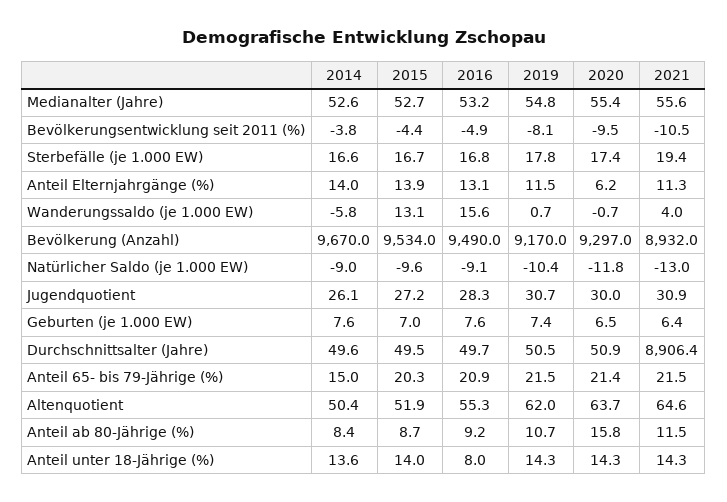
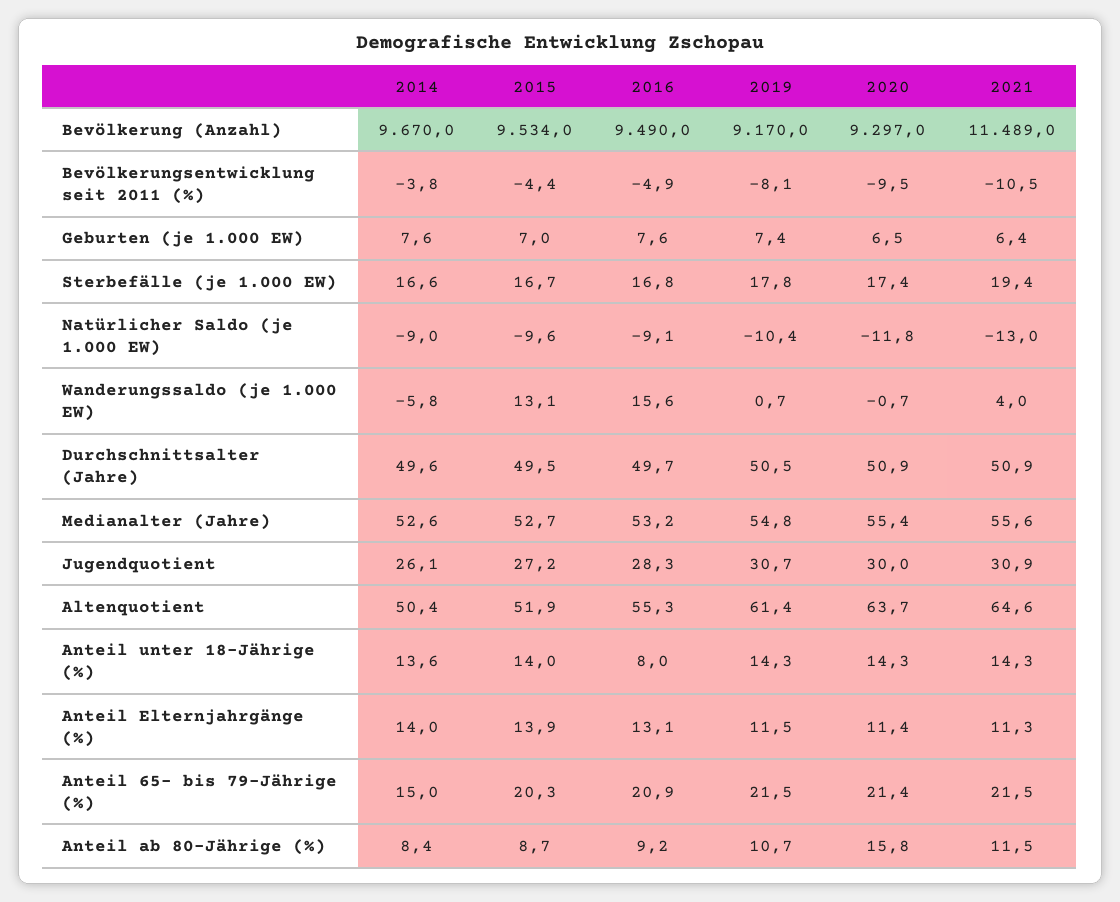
2020, Anteil Elternjahrgänge (%): 6.2 -> 11.4
2021, Bevölkerung (Anzahl): 8932 -> 11489
2021, Durchschnittsalter (Jahre): 8906.4 -> 50.9
2019, Altenquotient: 62 -> 61.4

